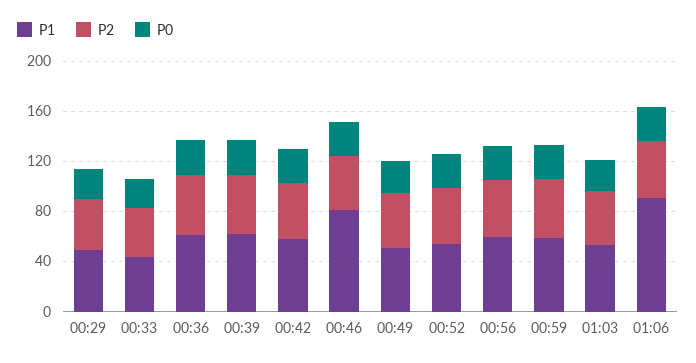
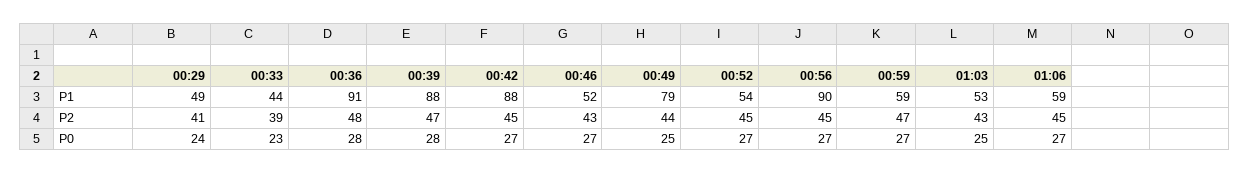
P1, 00:36: 60 -> 91
P1, 00:39: 60 -> 88
P1, 00:42: 60 -> 88
P1, 00:46: 80 -> 52
P1, 00:49: 50 -> 79
P1, 00:56: 60 -> 90
P1, 01:06: 90 -> 59

